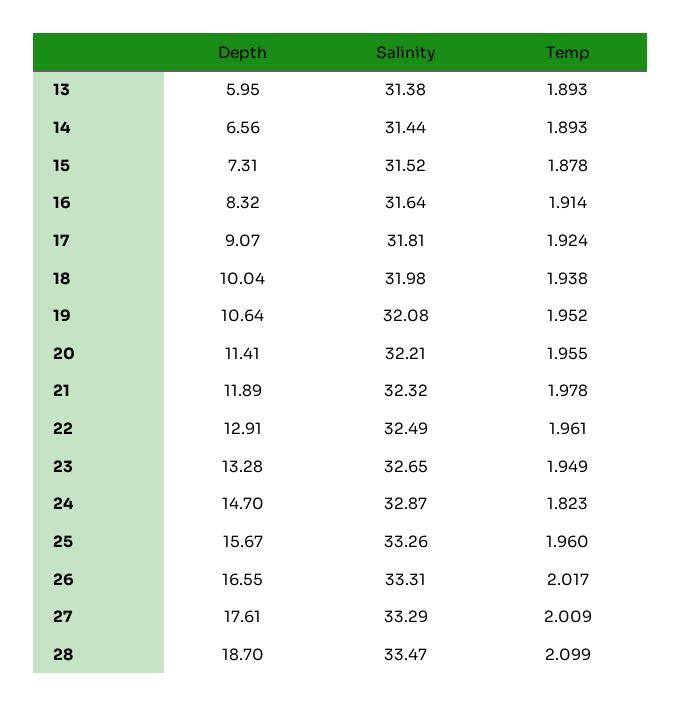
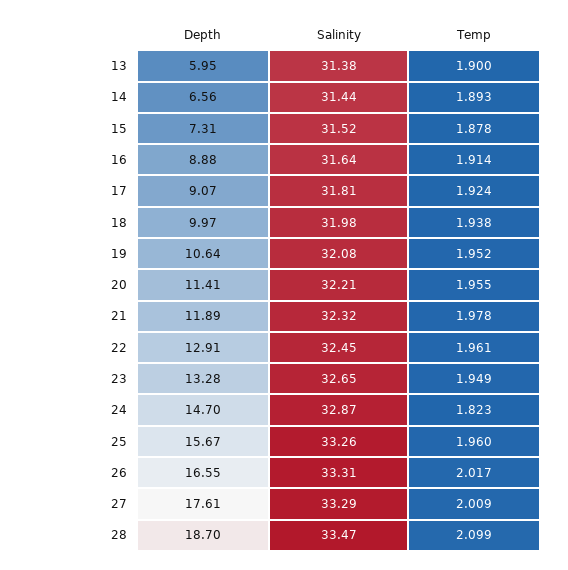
Temp, 13: 1.893 -> 1.9
Depth, 16: 8.32 -> 8.88
Depth, 18: 10.04 -> 9.97
Salinity, 22: 32.49 -> 32.45

